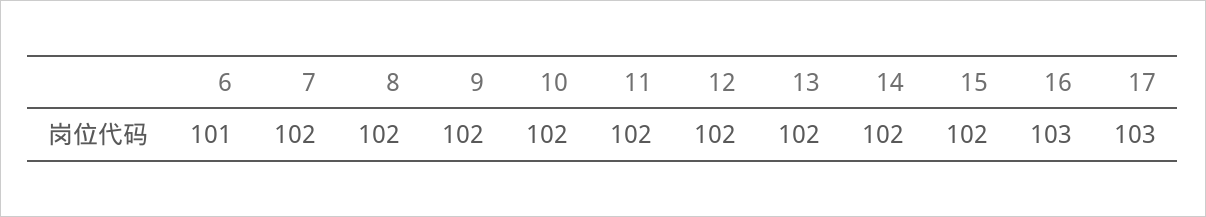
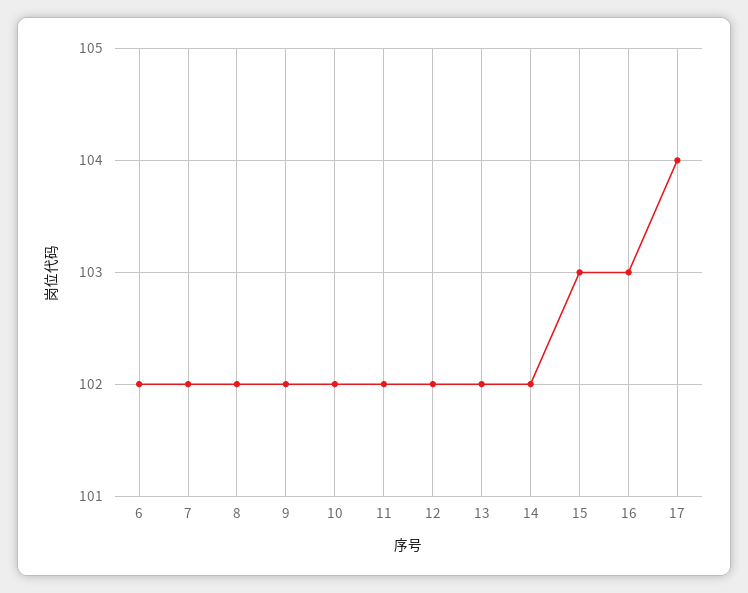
6: 101 -> 102
15: 102 -> 103
17: 103 -> 104

